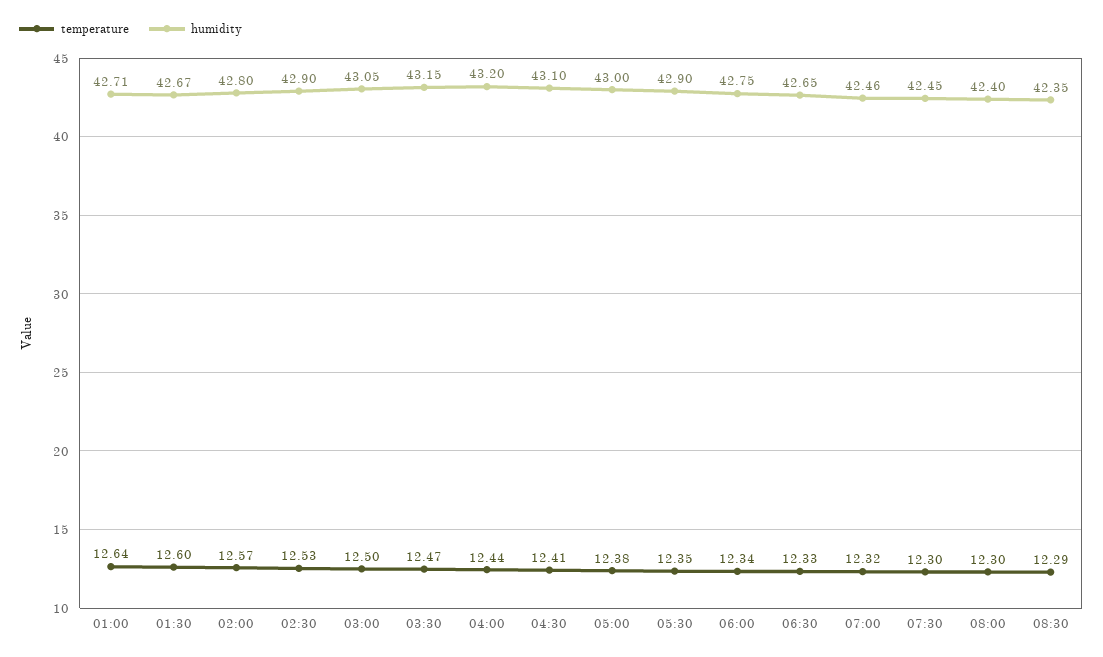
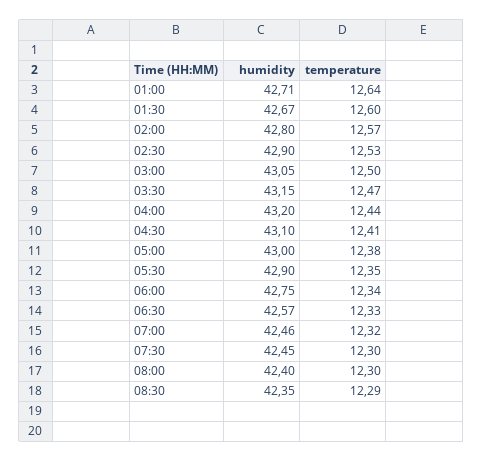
humidity, 06:30: 42.65 -> 42.57

